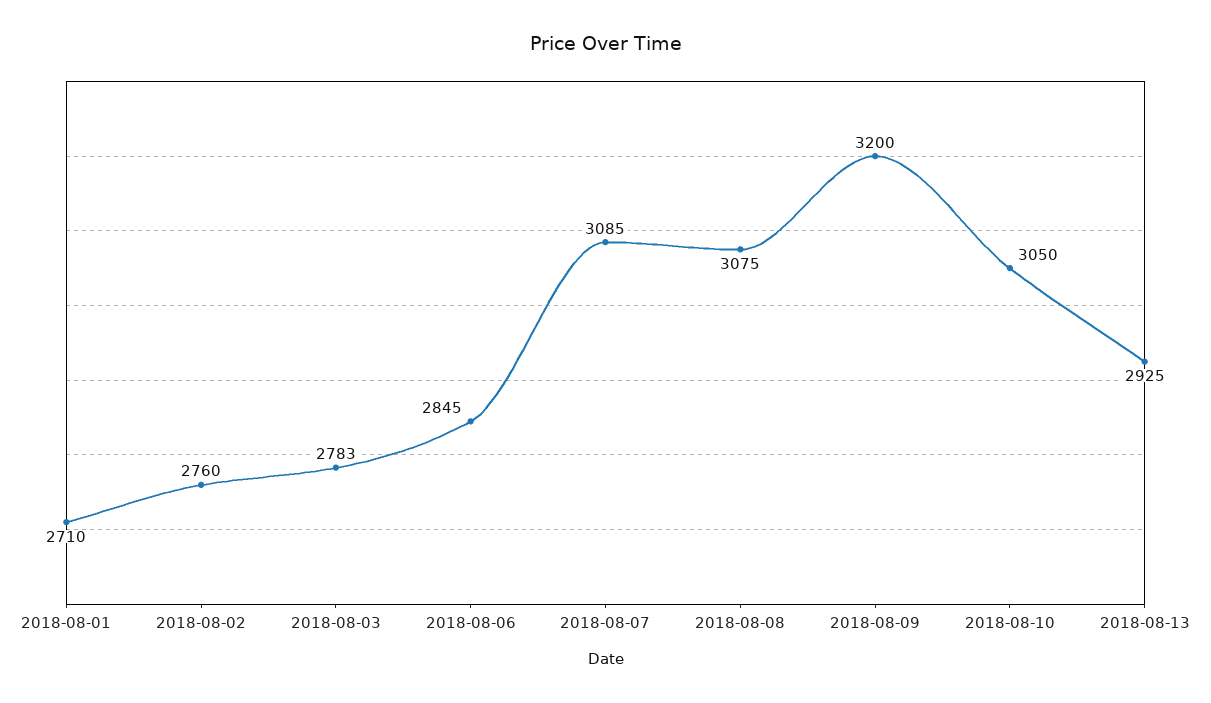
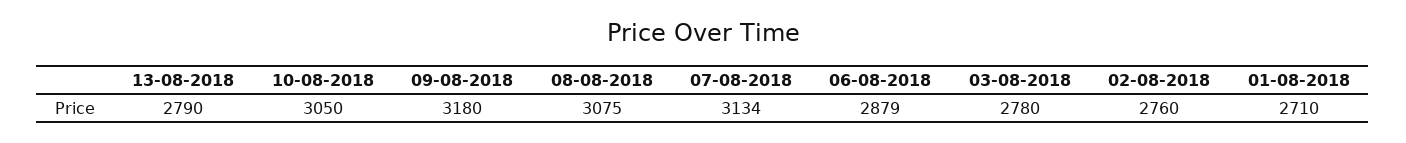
2018-08-03: 2783 -> 2780
2018-08-06: 2845 -> 2879
2018-08-07: 3085 -> 3134
2018-08-09: 3200 -> 3180
2018-08-13: 2925 -> 2790

